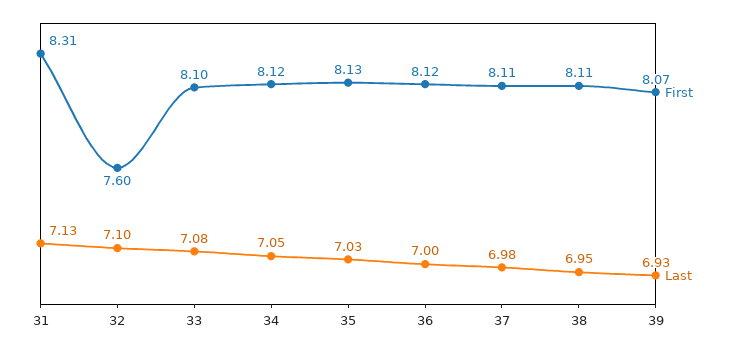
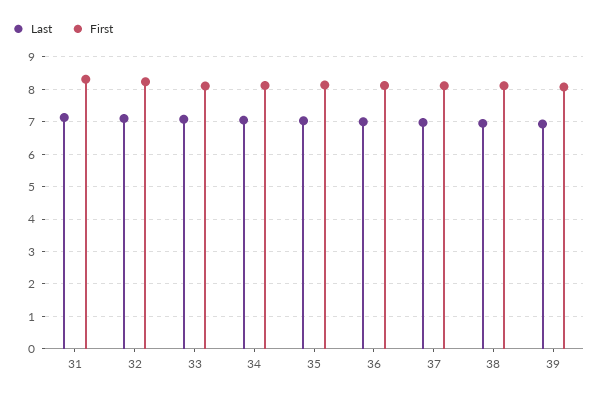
First, 32: 7.6 -> 8.2

